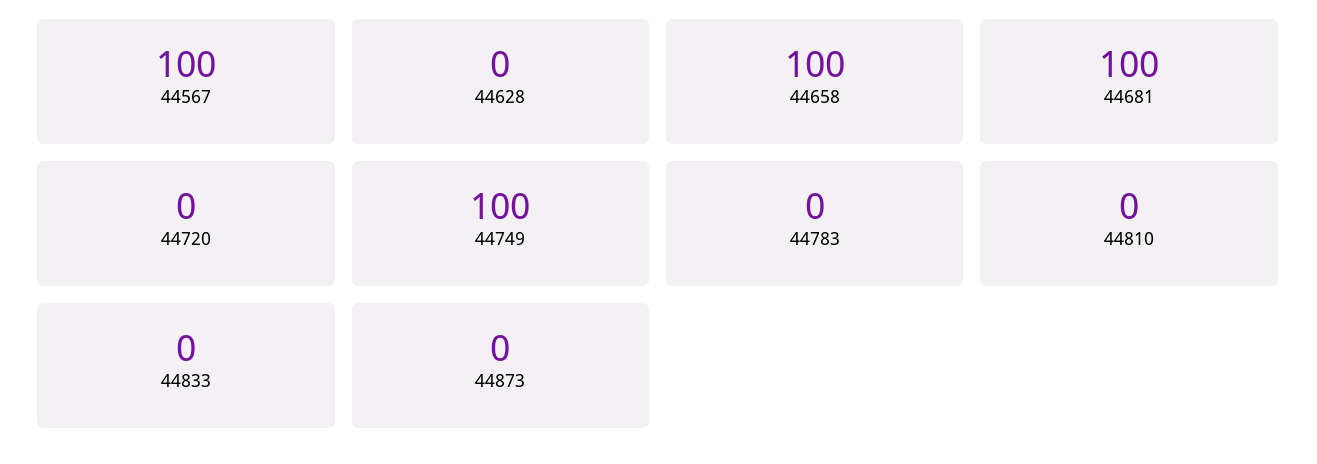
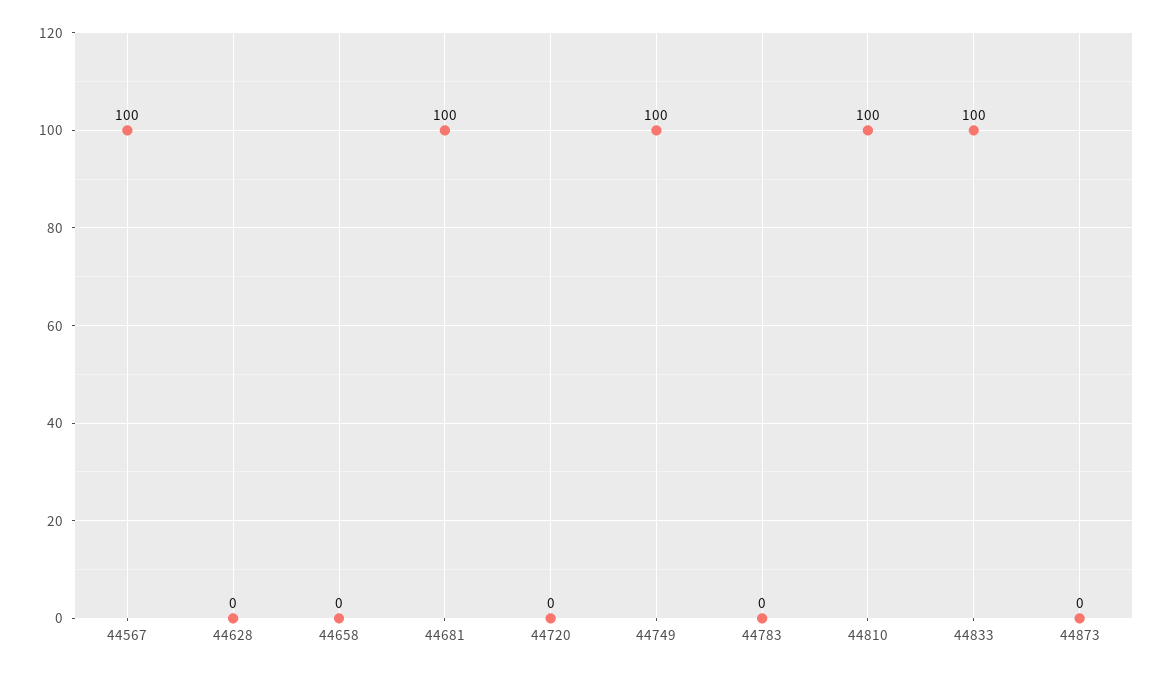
44658: 100 -> 0
44810: 0 -> 100
44833: 0 -> 100

